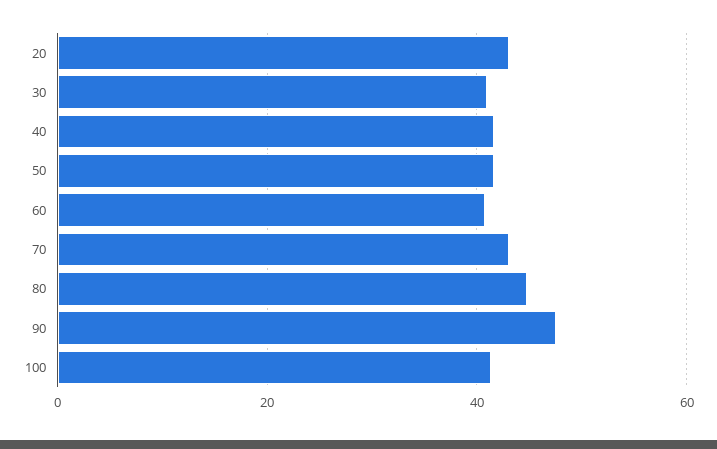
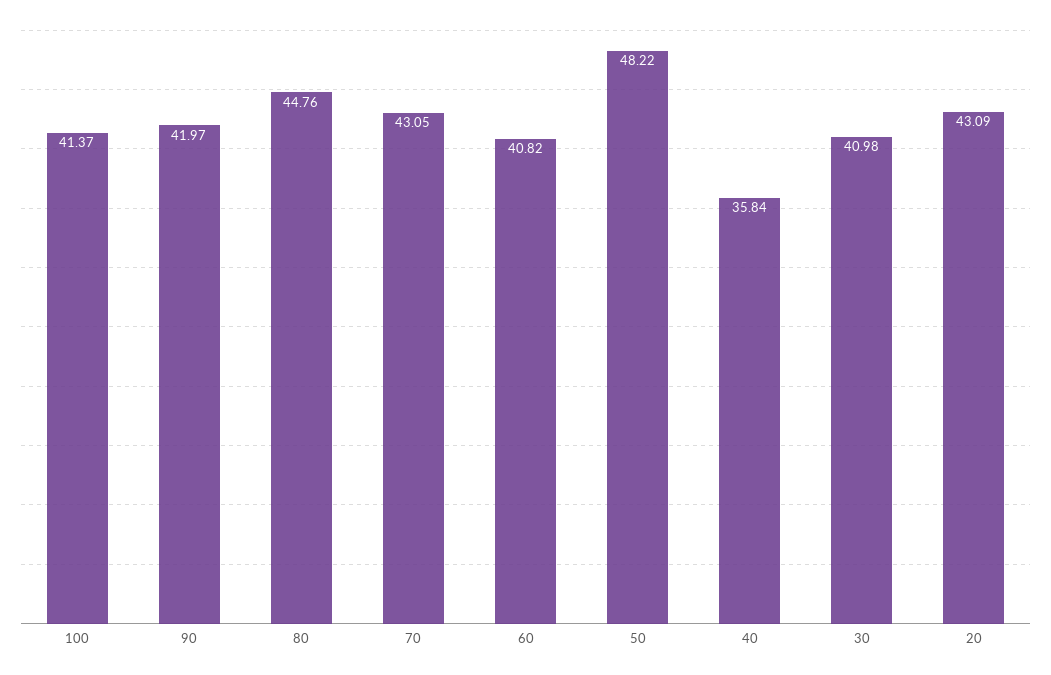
40: 42 -> 35.84
50: 42 -> 48.22
90: 48 -> 41.97

